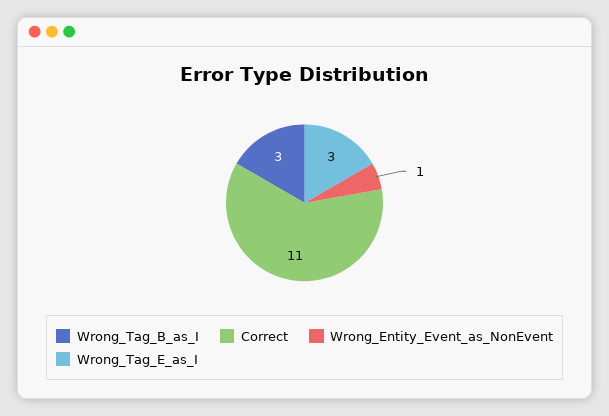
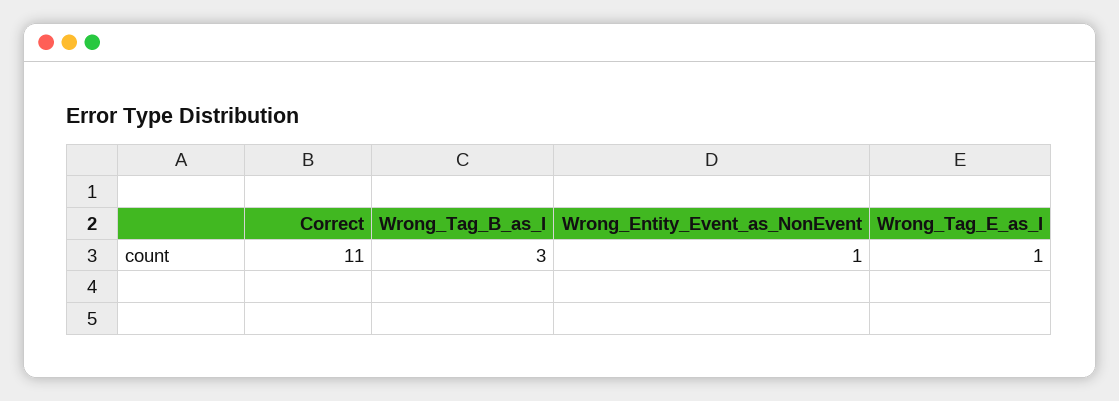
Wrong_Tag_E_as_I: 3 -> 1

